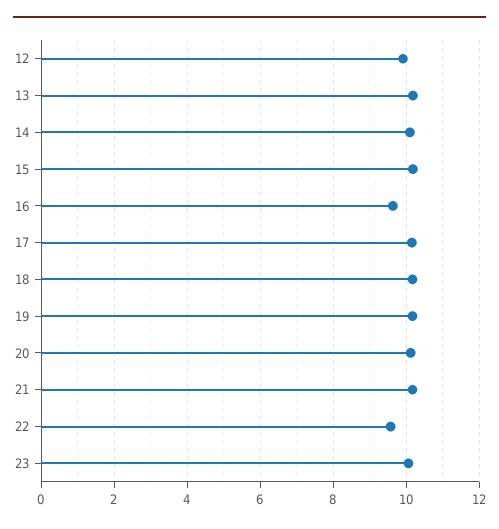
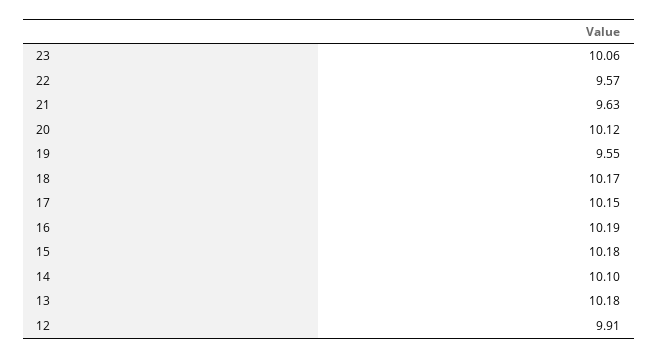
16: 9.6 -> 10.19
19: 10.2 -> 9.55
21: 10.2 -> 9.63

